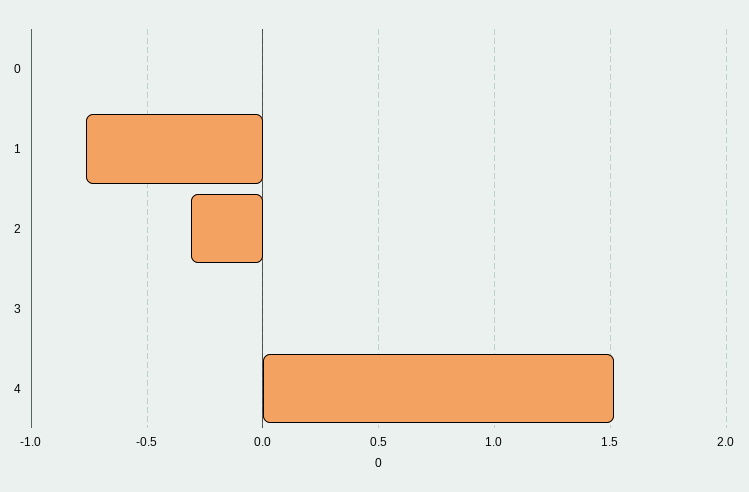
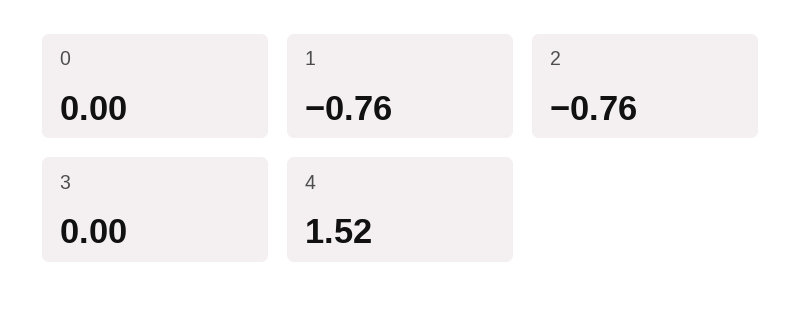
2: -0.3 -> -0.76

